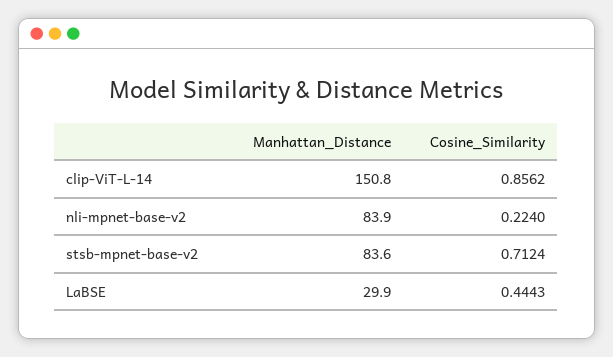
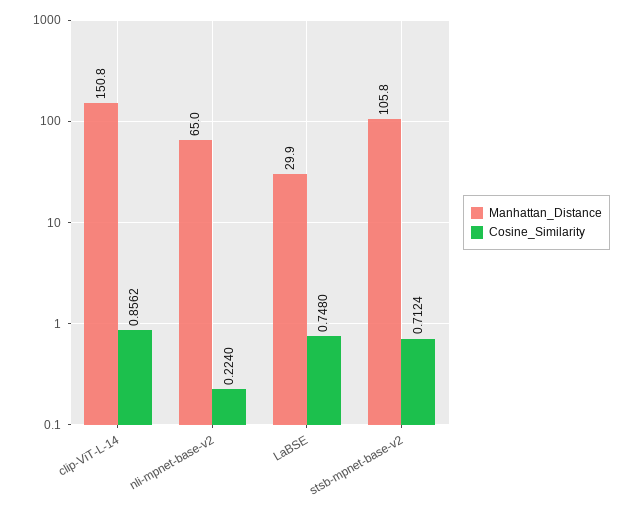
Manhattan_Distance, nli-mpnet-base-v2: 83.9 -> 65
Manhattan_Distance, stsb-mpnet-base-v2: 83.6 -> 105.8
Cosine_Similarity, LaBSE: 0.4443 -> 0.748

